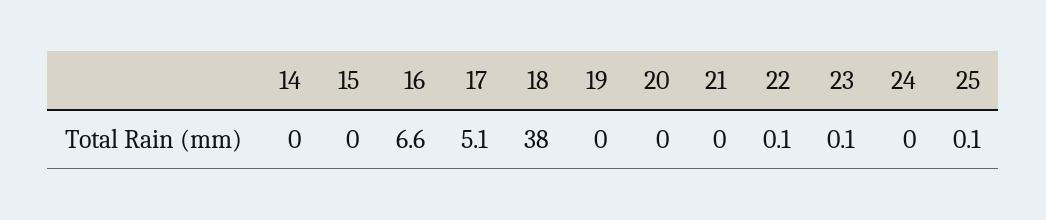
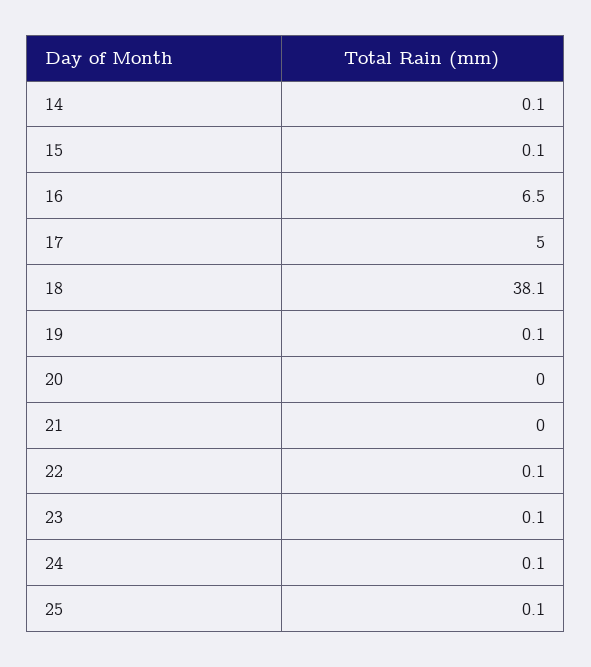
14: 0 -> 0.1
15: 0 -> 0.1
16: 6.6 -> 6.5
17: 5.1 -> 5
18: 38 -> 38.1
19: 0 -> 0.1
24: 0 -> 0.1

